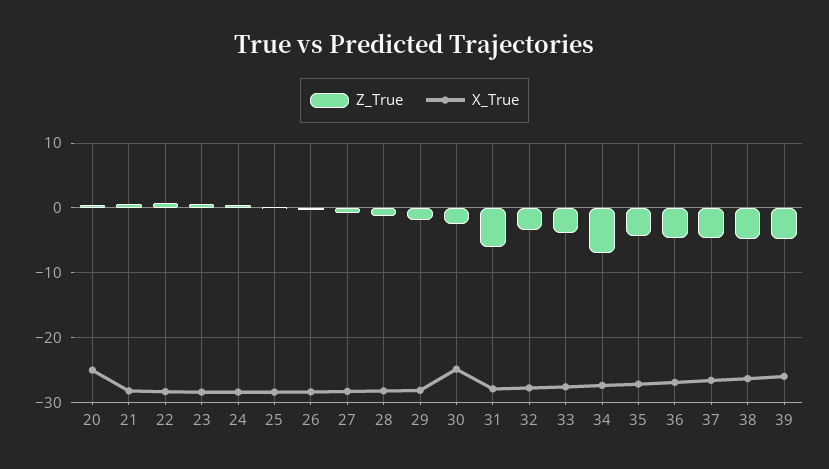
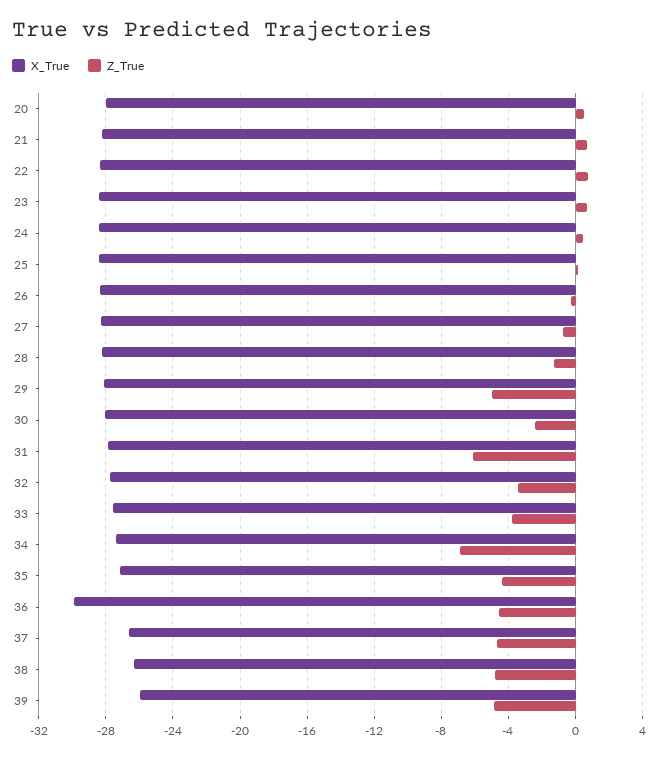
X_True, 20: -25 -> -28
Z_True, 29: -2 -> -5
X_True, 30: -25 -> -28
X_True, 36: -27 -> -30

